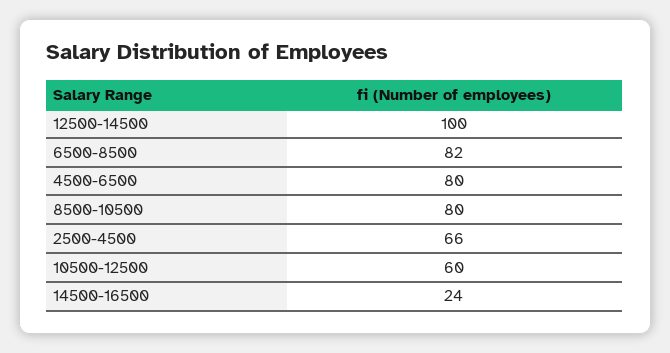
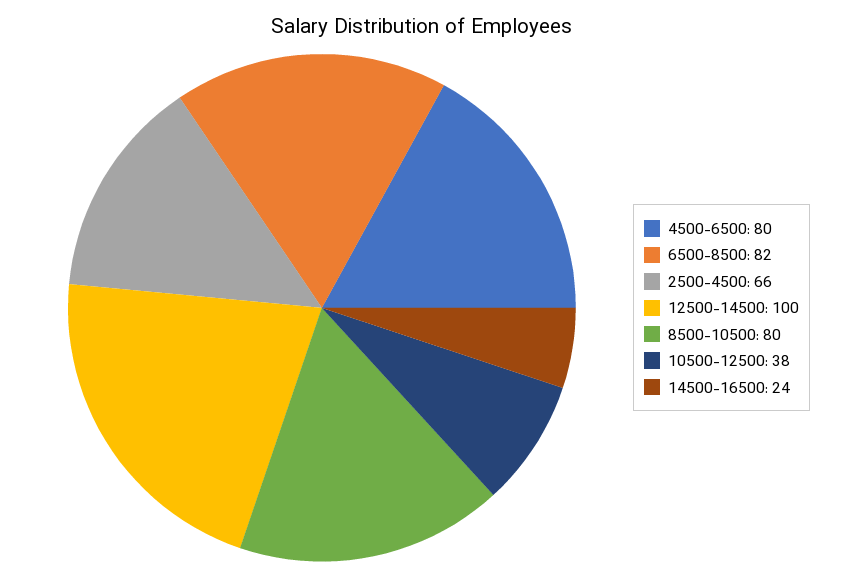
10500-12500: 60 -> 38

